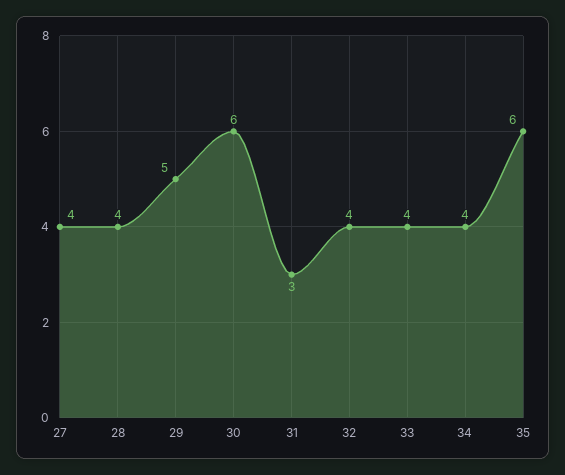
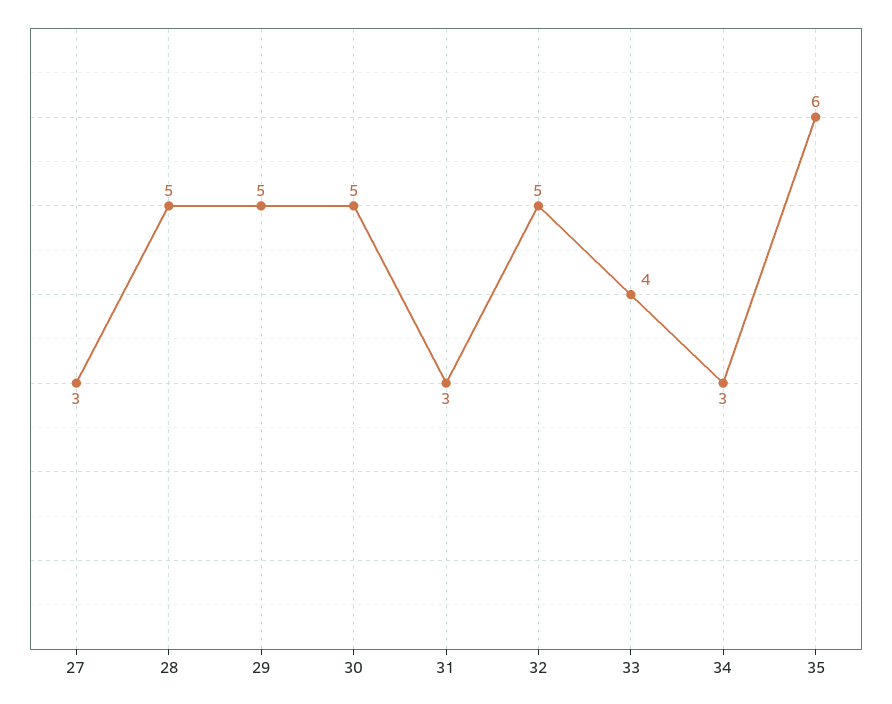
27: 4 -> 3
28: 4 -> 5
30: 6 -> 5
32: 4 -> 5
34: 4 -> 3

